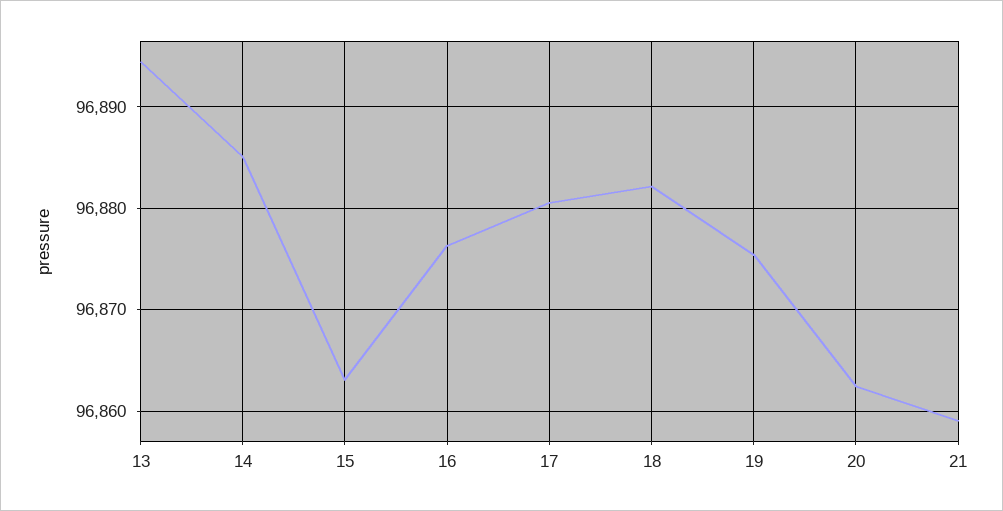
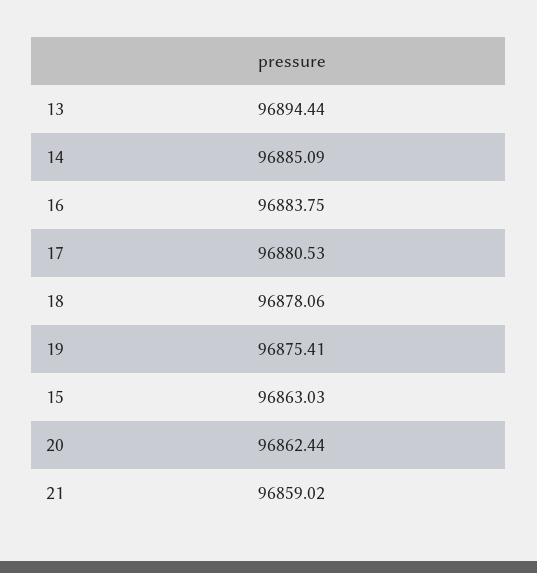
16: 96876 -> 96883.75
18: 96882 -> 96878.06

